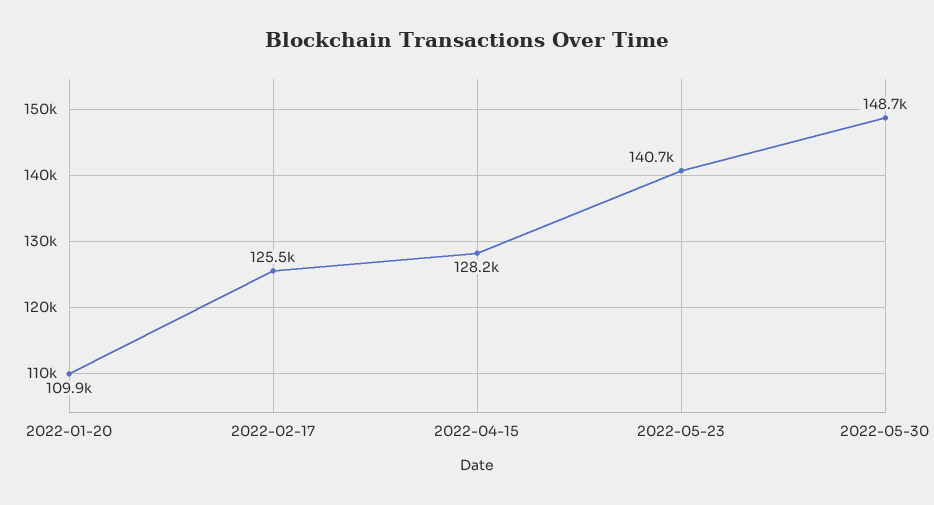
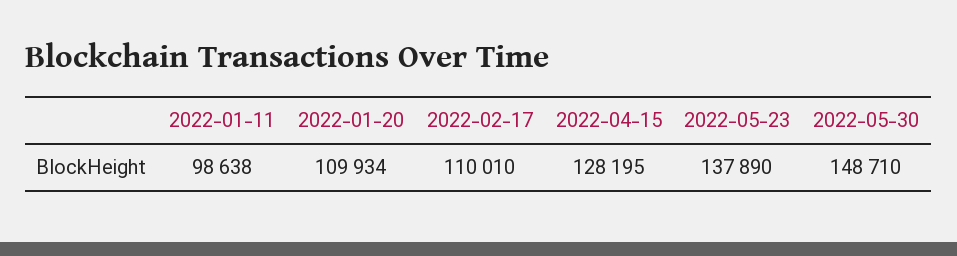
2022-02-17: 125500 -> 110010
2022-05-23: 140700 -> 137890
2022-01-11: none -> 98638

